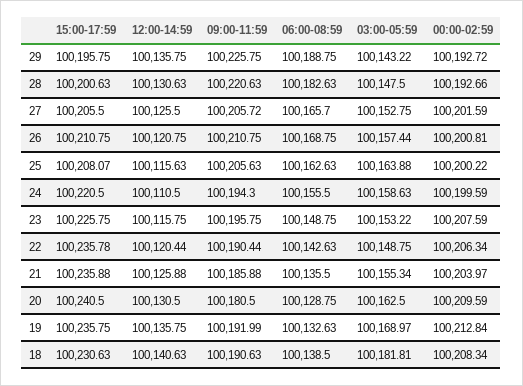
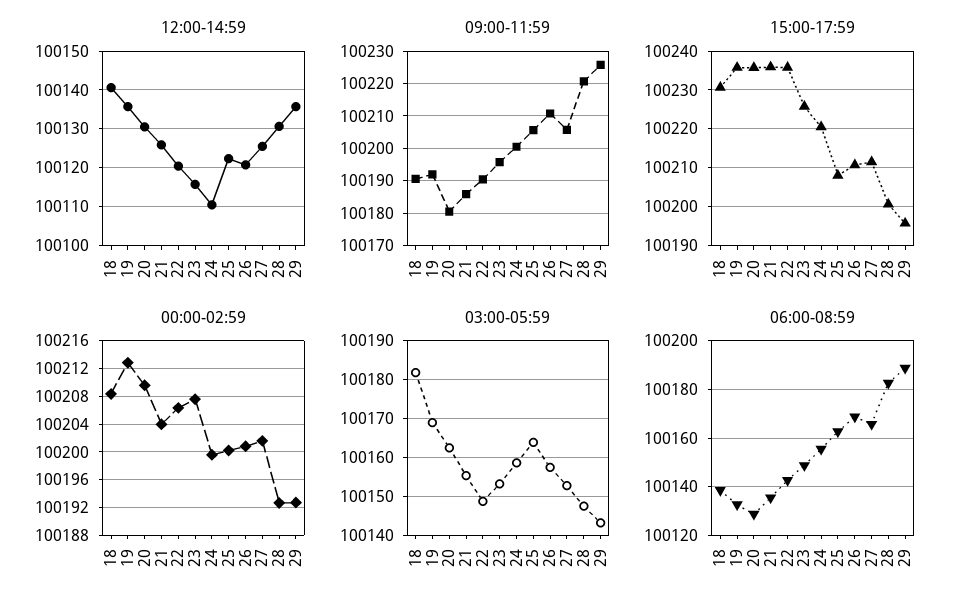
15:00-17:59, 27: 100205.5 -> 100212
12:00-14:59, 25: 100115.63 -> 100122
09:00-11:59, 24: 100194.3 -> 100200
15:00-17:59, 20: 100240.5 -> 100236

